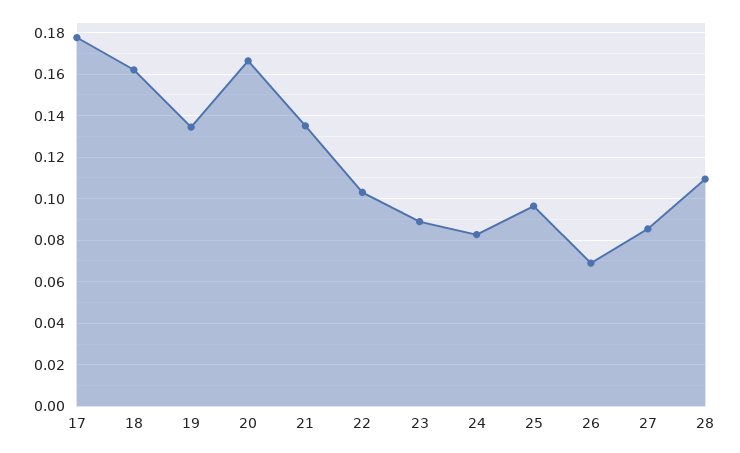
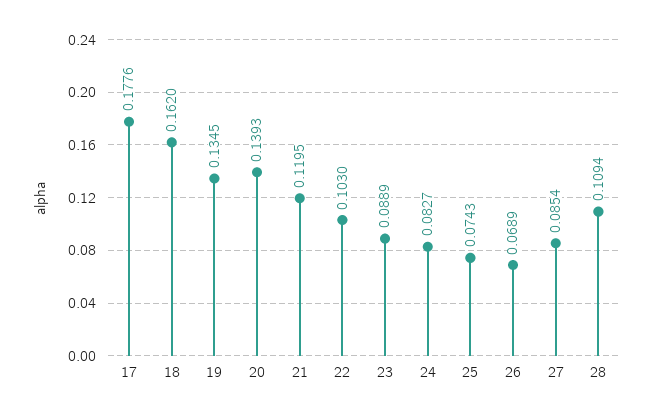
20: 0.165 -> 0.1393
21: 0.135 -> 0.1195
25: 0.095 -> 0.0743

